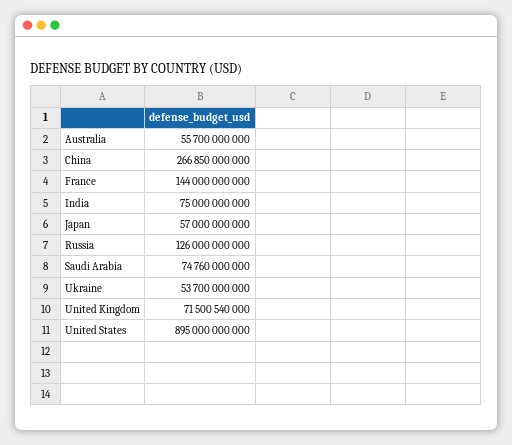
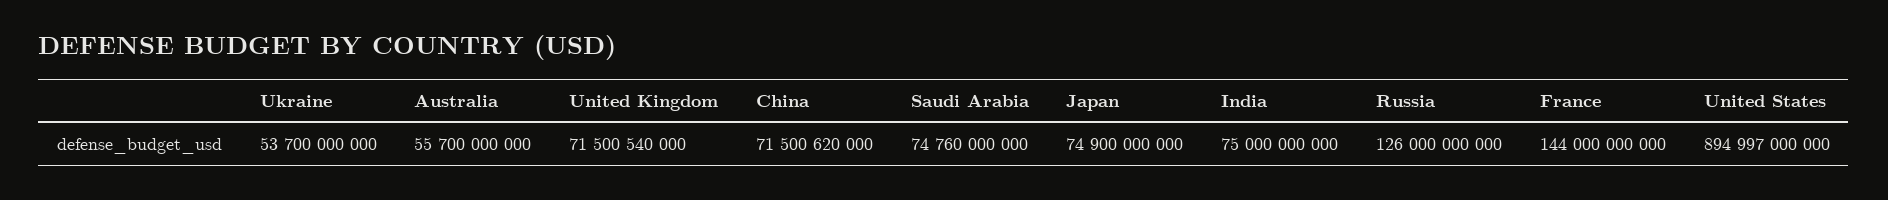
China: 266850000000 -> 71500620000
Japan: 57000000000 -> 74900000000
United States: 895000000000 -> 894997000000

